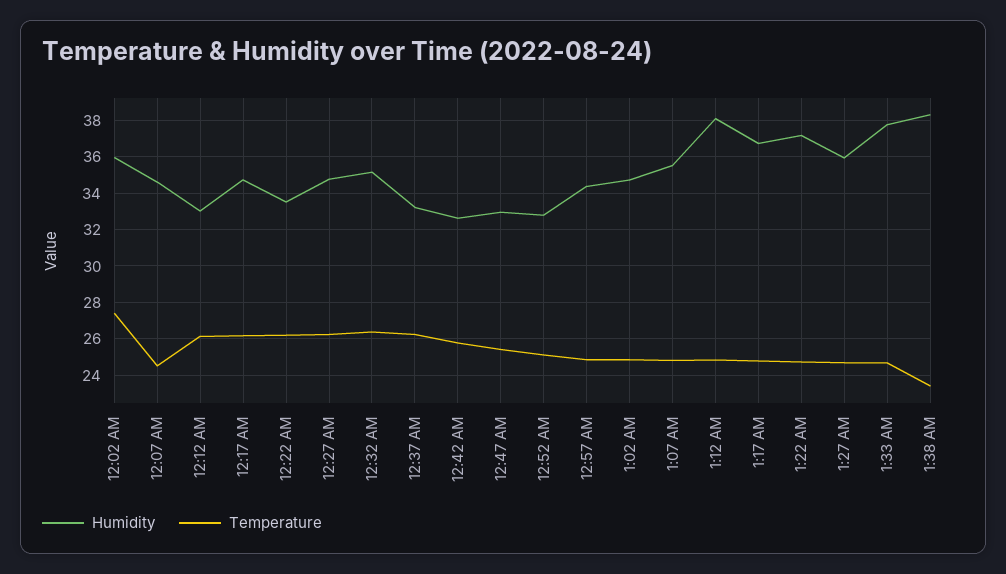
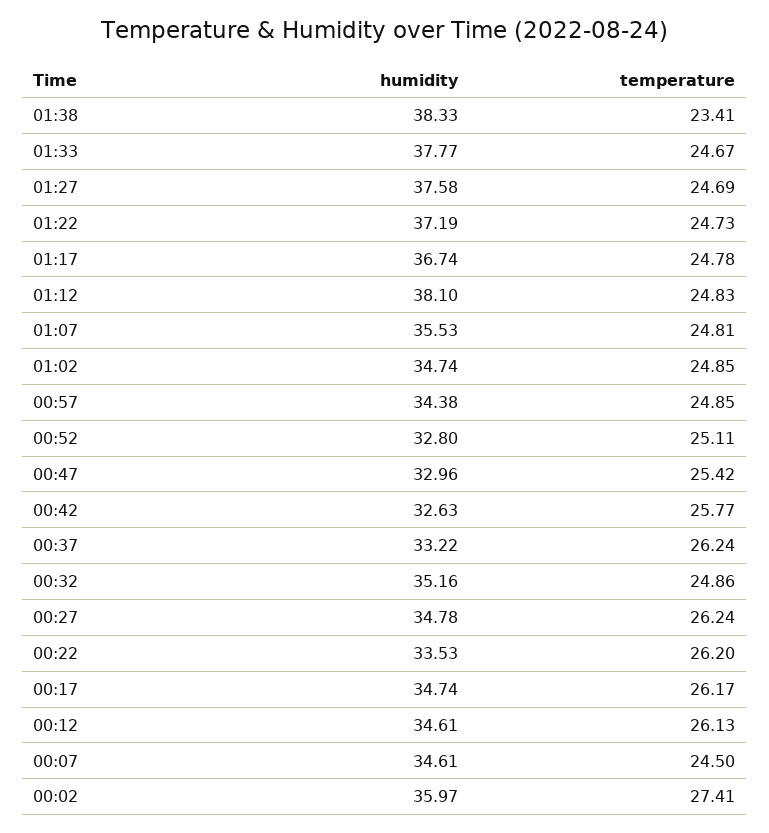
Humidity, 12:12 AM: 33 -> 34.61
Temperature, 12:32 AM: 26.5 -> 24.86
Humidity, 1:27 AM: 36 -> 37.58

